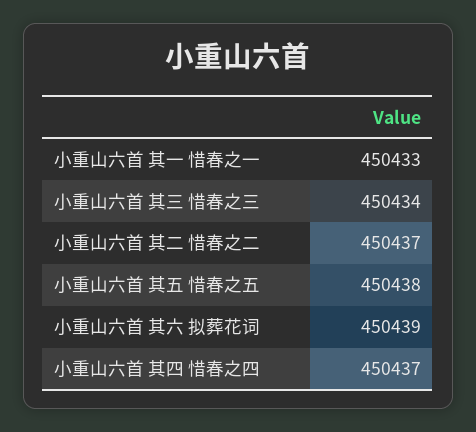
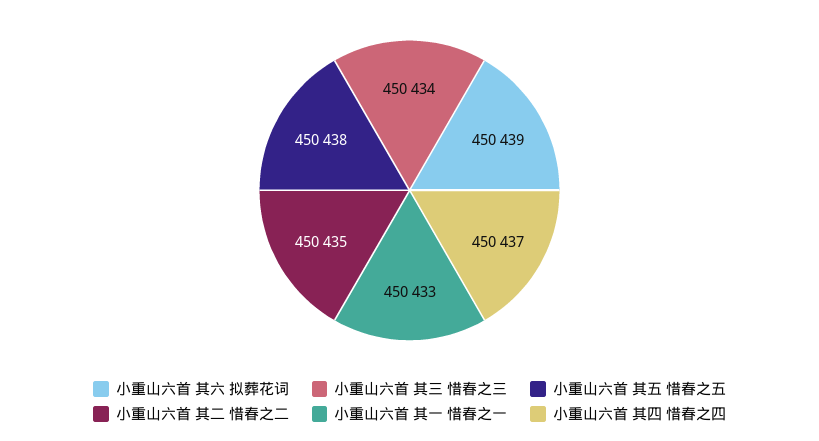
小重山六首 其二 惜春之二: 450437 -> 450435

